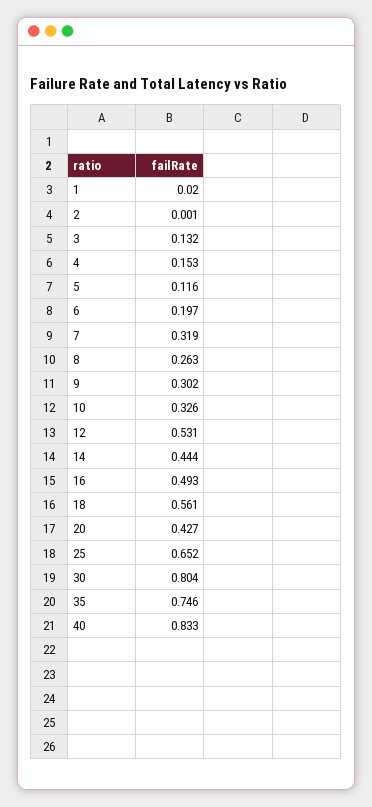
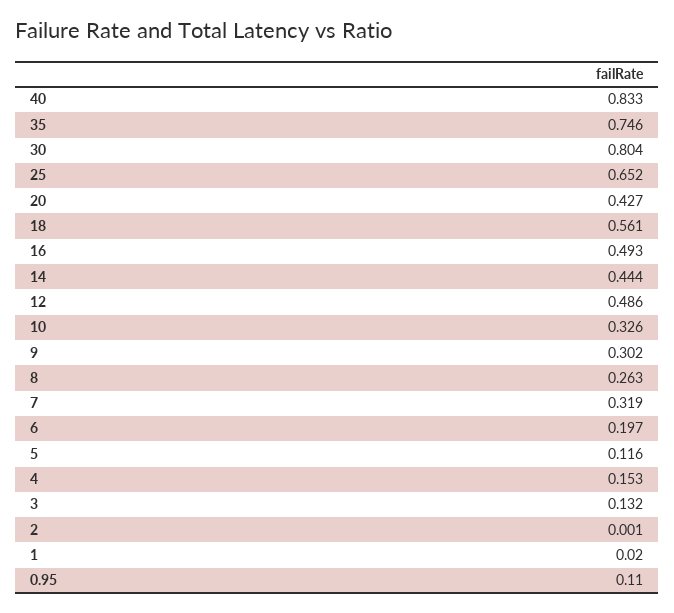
12: 0.531 -> 0.486
0.95: none -> 0.11

